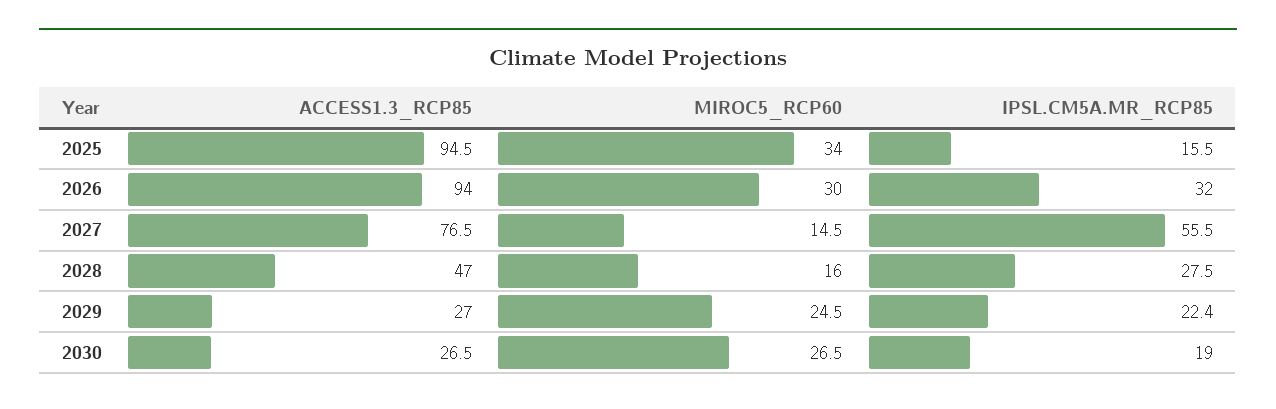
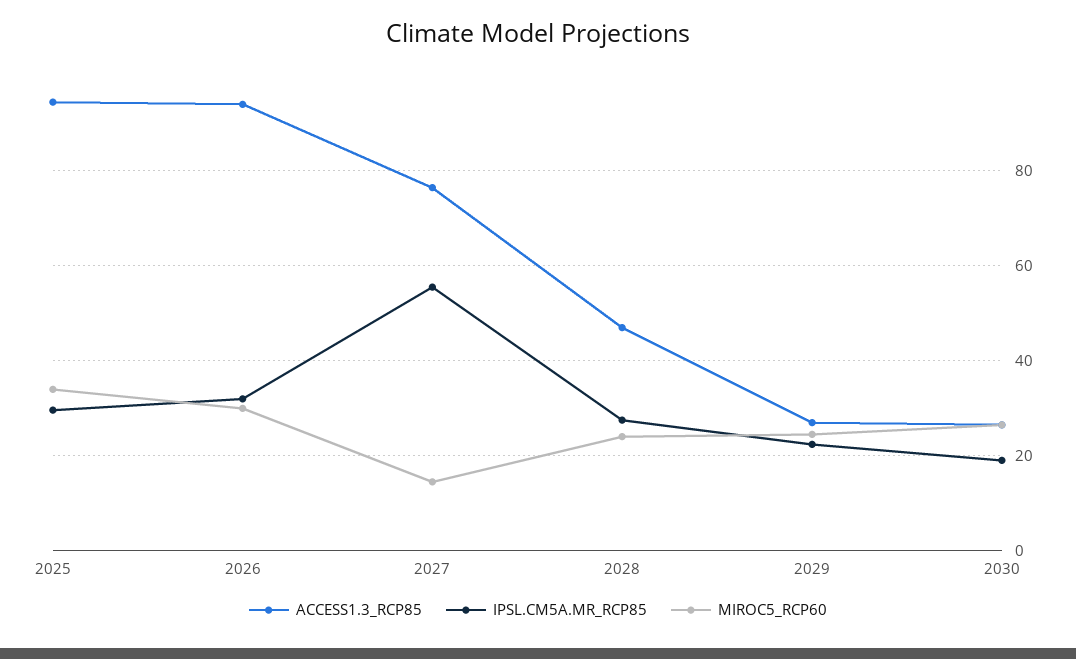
IPSL.CM5A.MR_RCP85, 2025: 15.5 -> 30
MIROC5_RCP60, 2028: 16 -> 24

